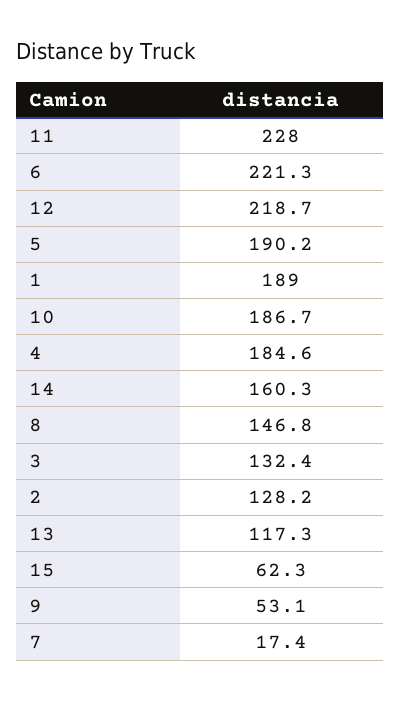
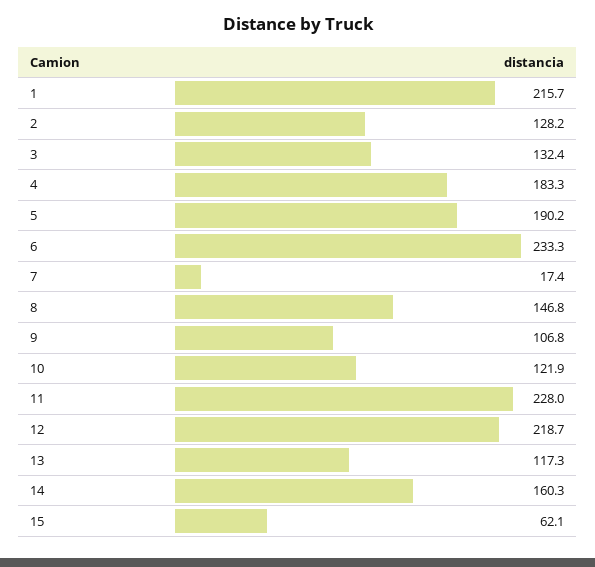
6: 221.3 -> 233.3
1: 189 -> 215.7
10: 186.7 -> 121.9
4: 184.6 -> 183.3
15: 62.3 -> 62.1
9: 53.1 -> 106.8

